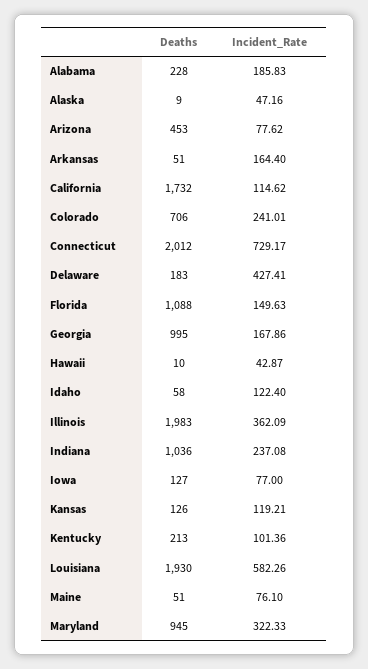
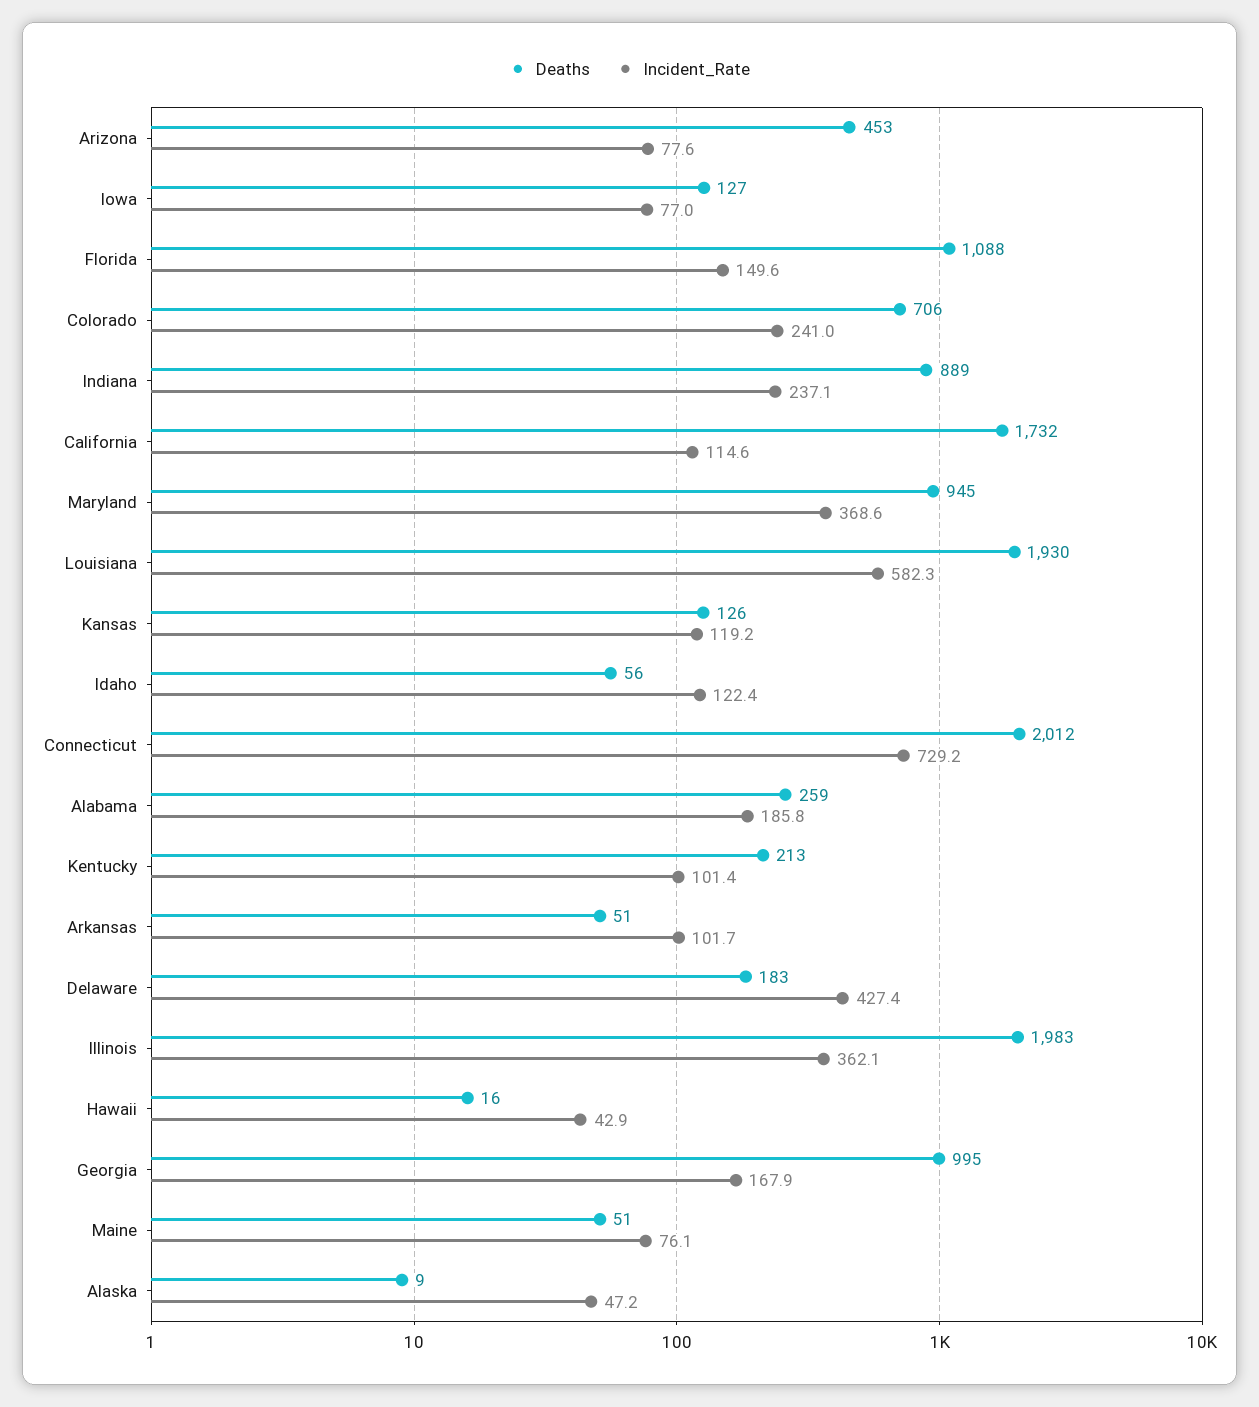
Deaths, Alabama: 228 -> 259
Incident_Rate, Arkansas: 164.4 -> 101.7
Deaths, Hawaii: 10 -> 16
Deaths, Idaho: 58 -> 56
Deaths, Indiana: 1036 -> 889
Incident_Rate, Maryland: 322.33 -> 368.6

